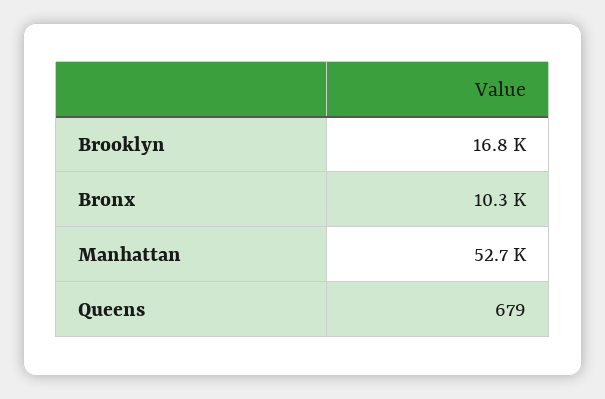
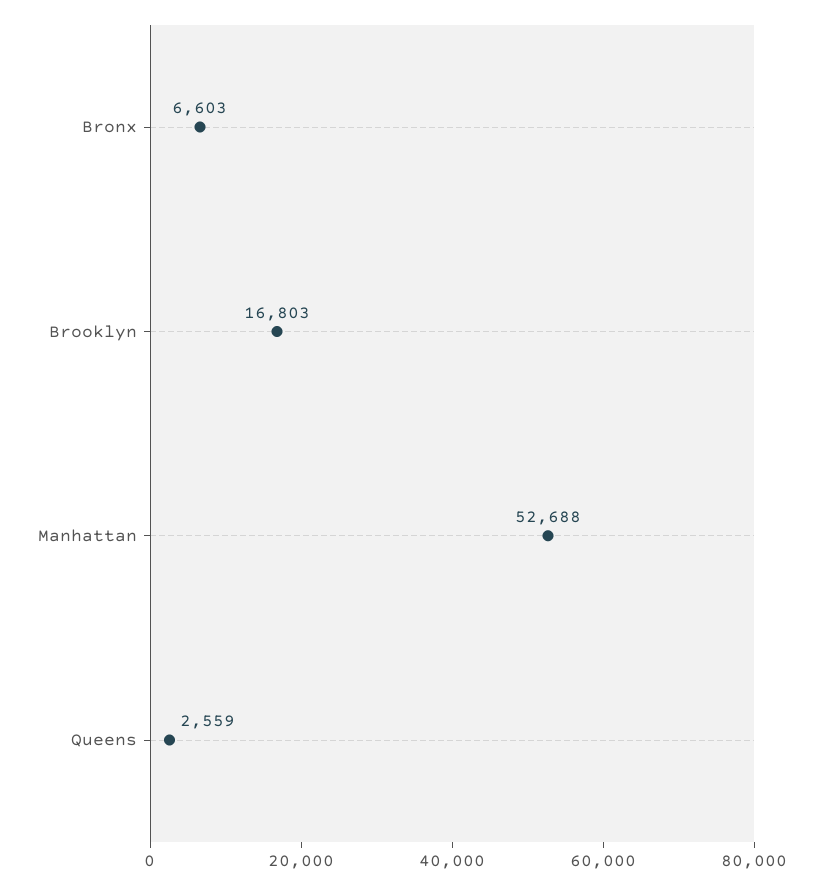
Bronx: 10300 -> 6603
Queens: 679 -> 2559

